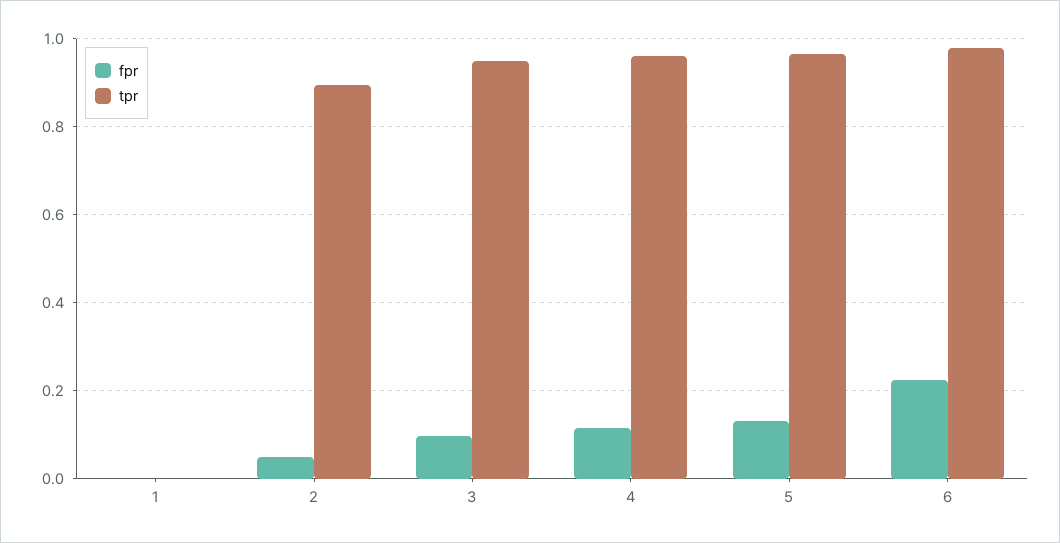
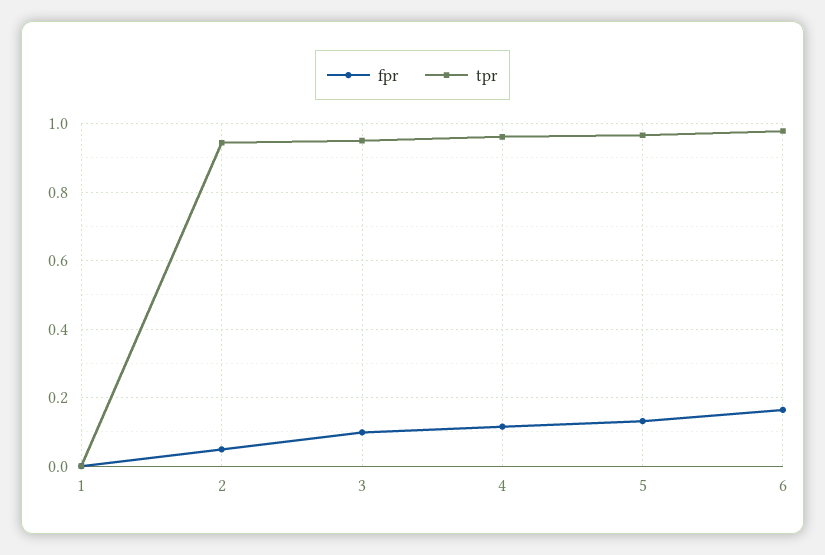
tpr, 2: 0.9 -> 0.94
fpr, 6: 0.22 -> 0.16

